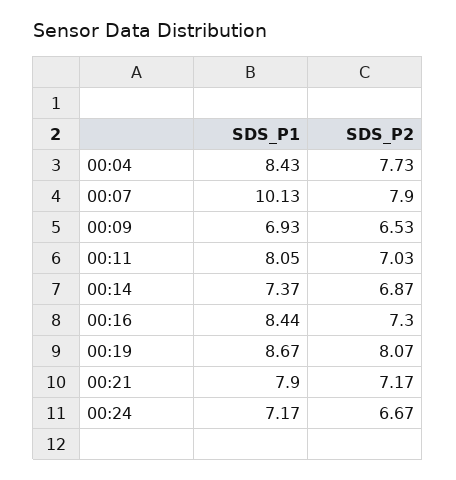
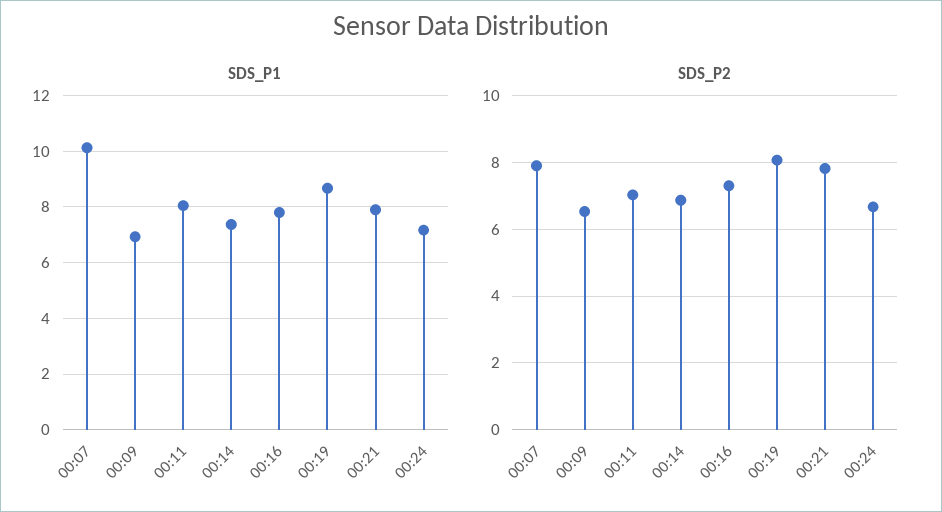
SDS_P1, 00:04: 8.43 -> none
SDS_P2, 00:04: 7.73 -> none
SDS_P1, 00:16: 8.44 -> 7.75
SDS_P2, 00:21: 7.17 -> 7.8

